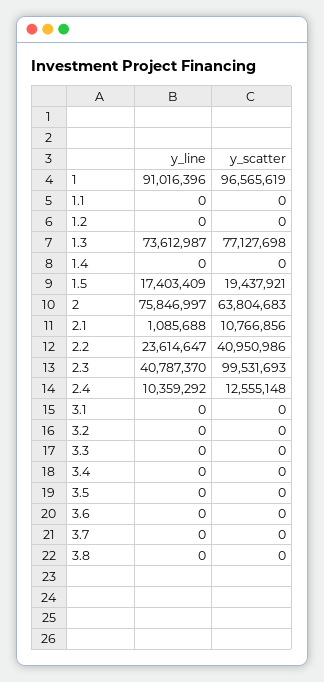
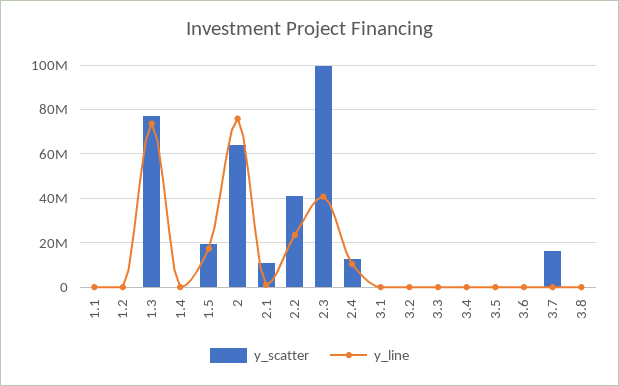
y_line, 1: 91016396 -> none
y_scatter, 1: 96565619 -> none
y_scatter, 3.7: 0 -> 15000000

